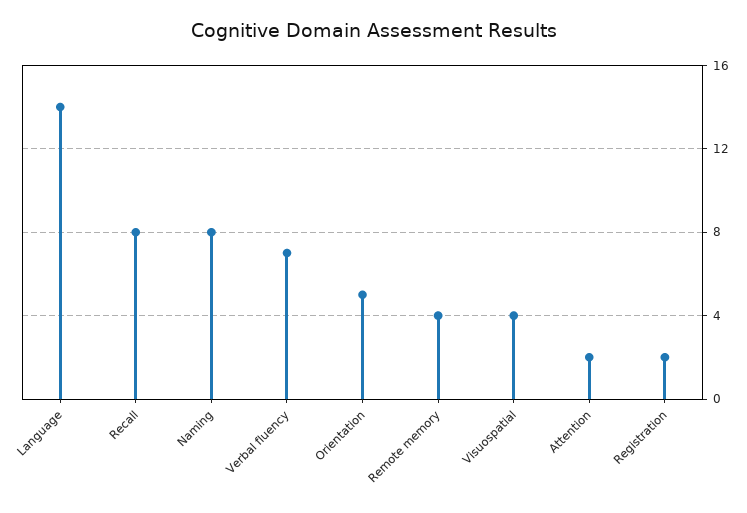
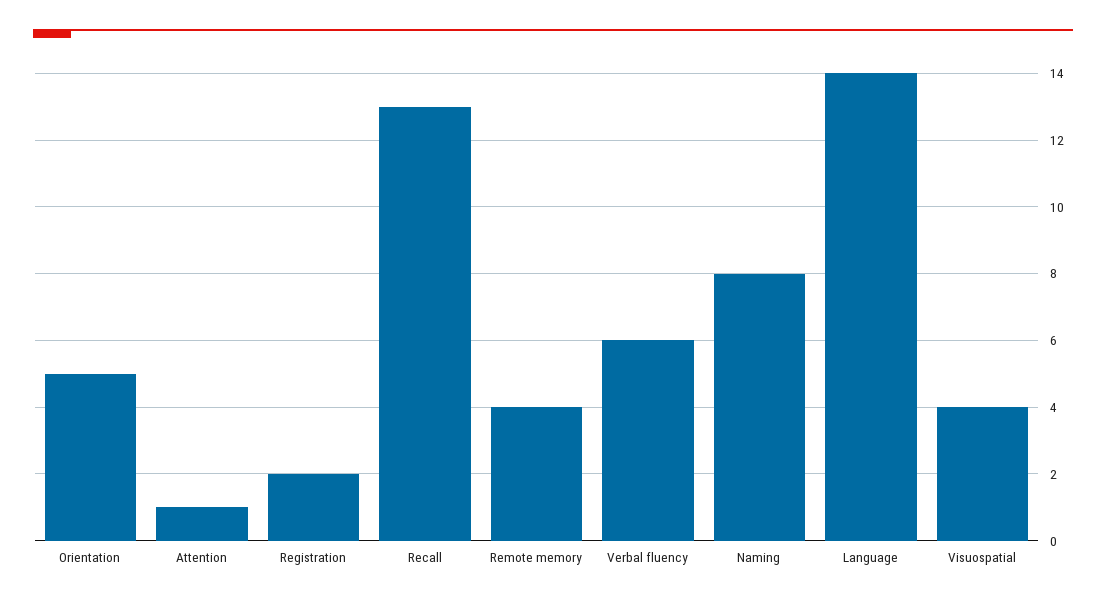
Recall: 8 -> 13
Verbal fluency: 7 -> 6
Attention: 2 -> 1

